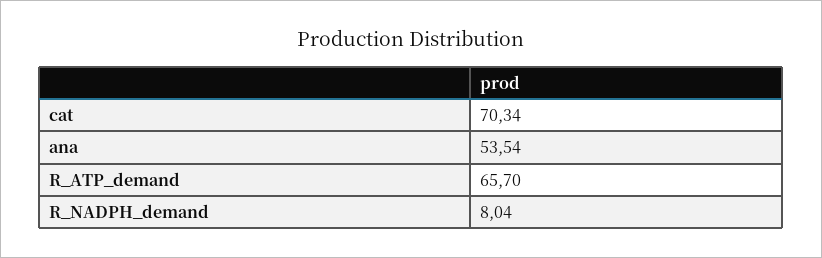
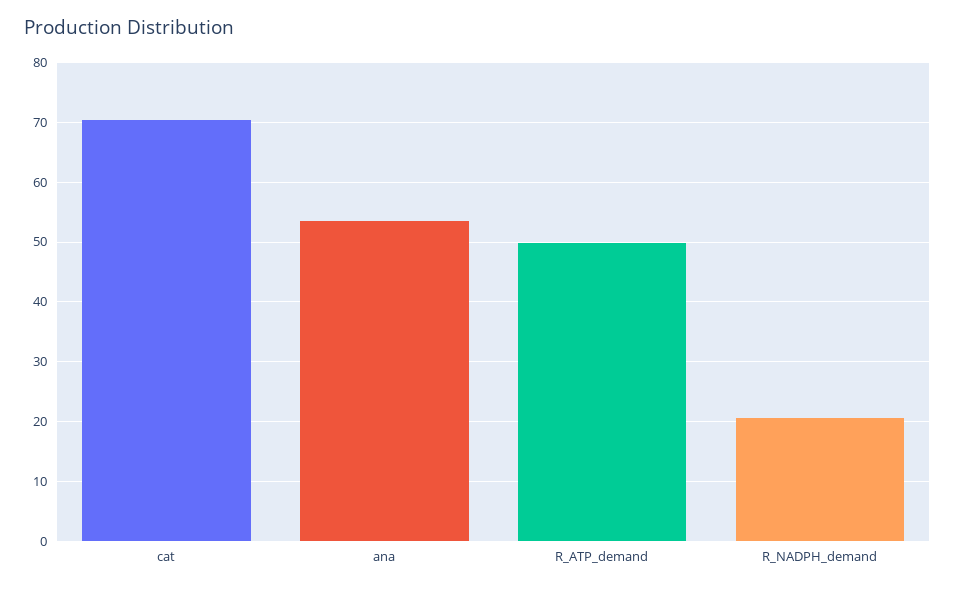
R_ATP_demand: 65.7 -> 50
R_NADPH_demand: 8.04 -> 20

